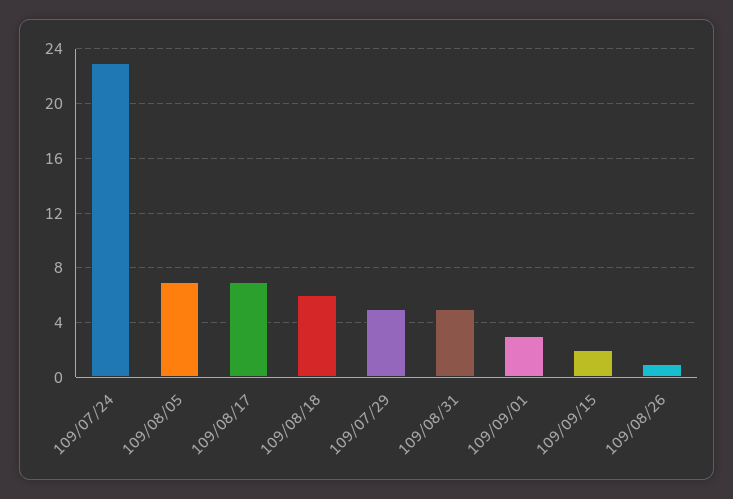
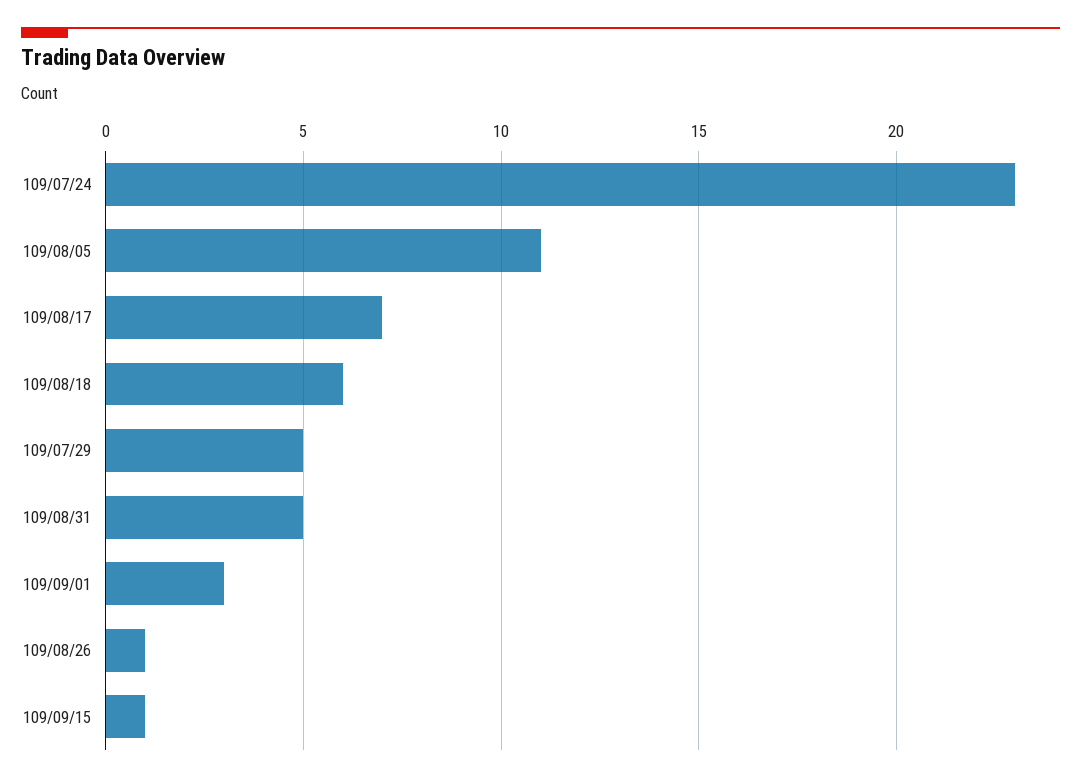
109/08/05: 7 -> 11
109/09/15: 2 -> 1

